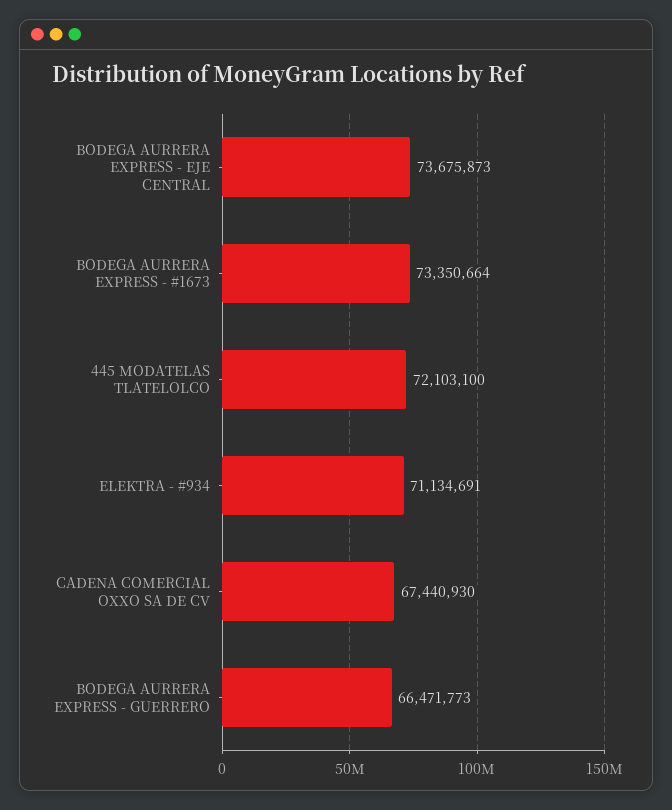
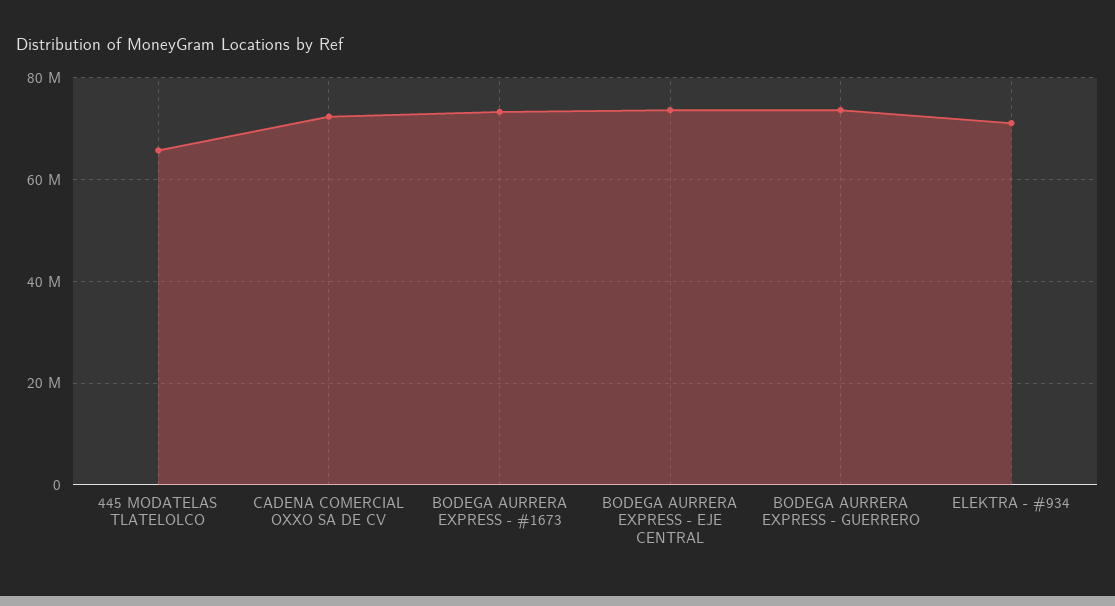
445 MODATELAS TLATELOLCO: 72103100 -> 66000000
CADENA COMERCIAL OXXO SA DE CV: 67440930 -> 72000000
BODEGA AURRERA EXPRESS - GUERRERO: 66471773 -> 74000000

